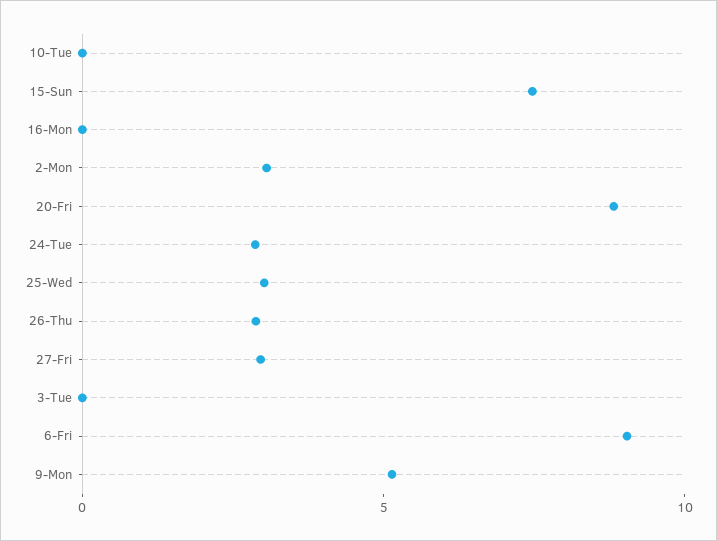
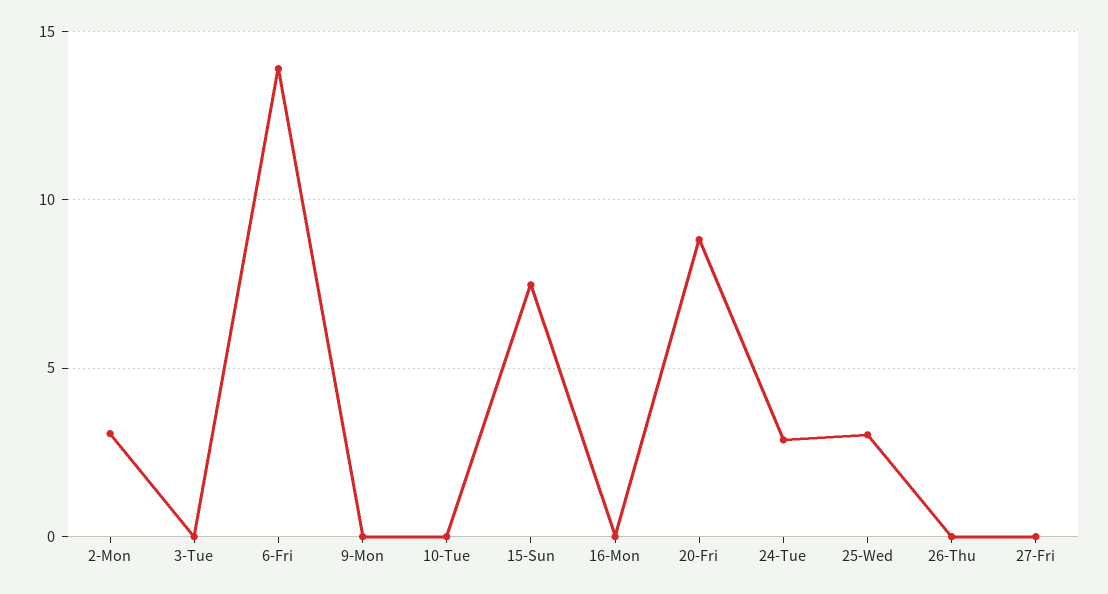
26-Thu: 3 -> 0
27-Fri: 3 -> 0
6-Fri: 9 -> 14
9-Mon: 5 -> 0

